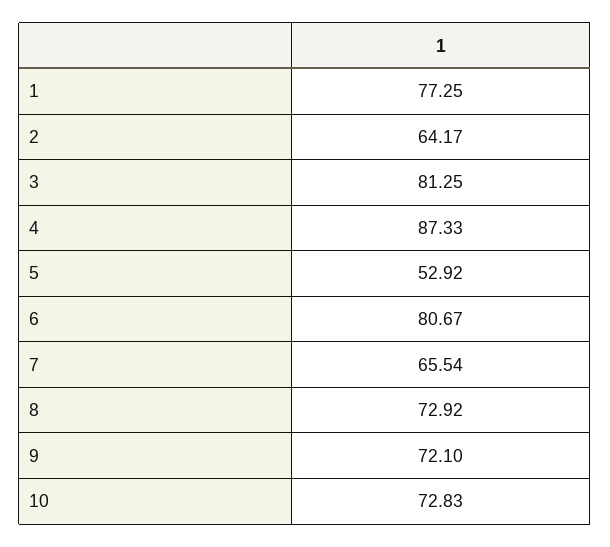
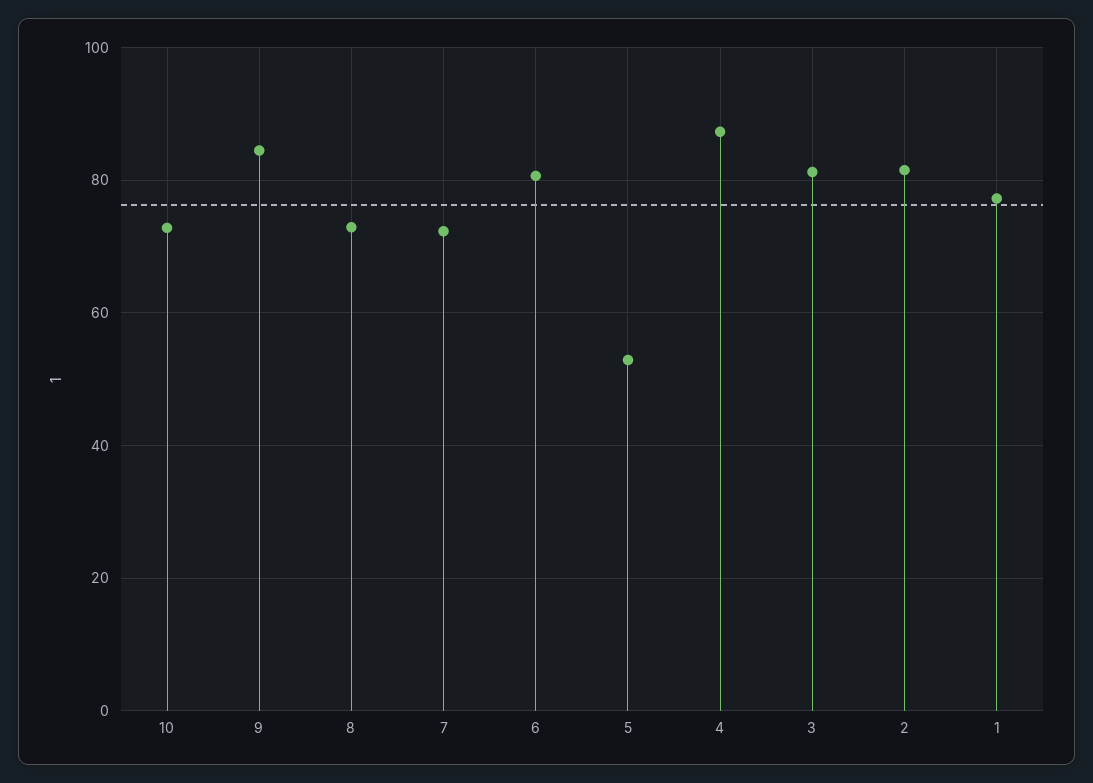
2: 64.17 -> 82
7: 65.54 -> 72
9: 72.1 -> 84

